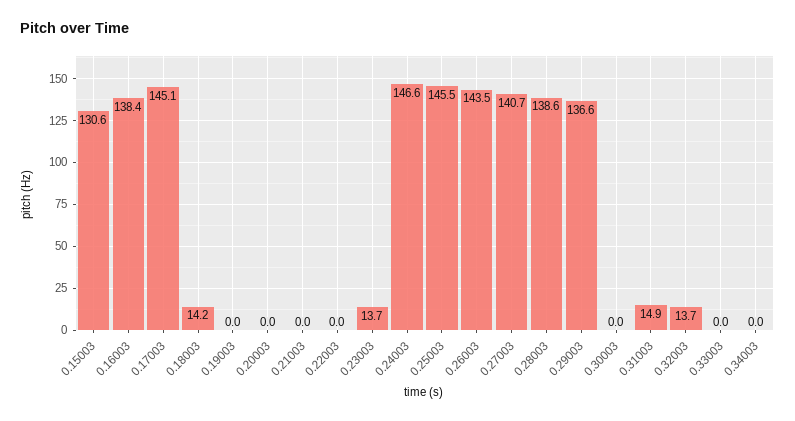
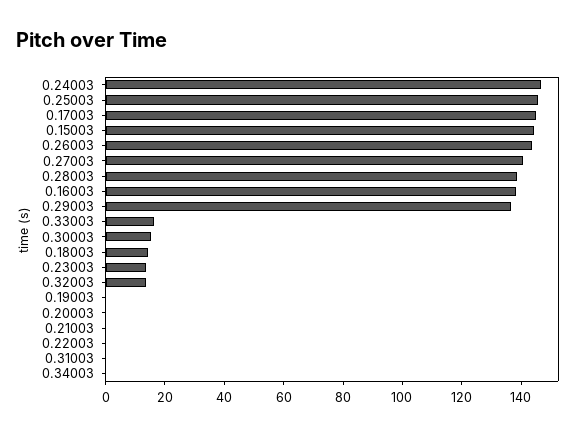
0.15003: 130.6 -> 145
0.30003: 0 -> 15
0.31003: 14.9 -> 0
0.33003: 0 -> 15

